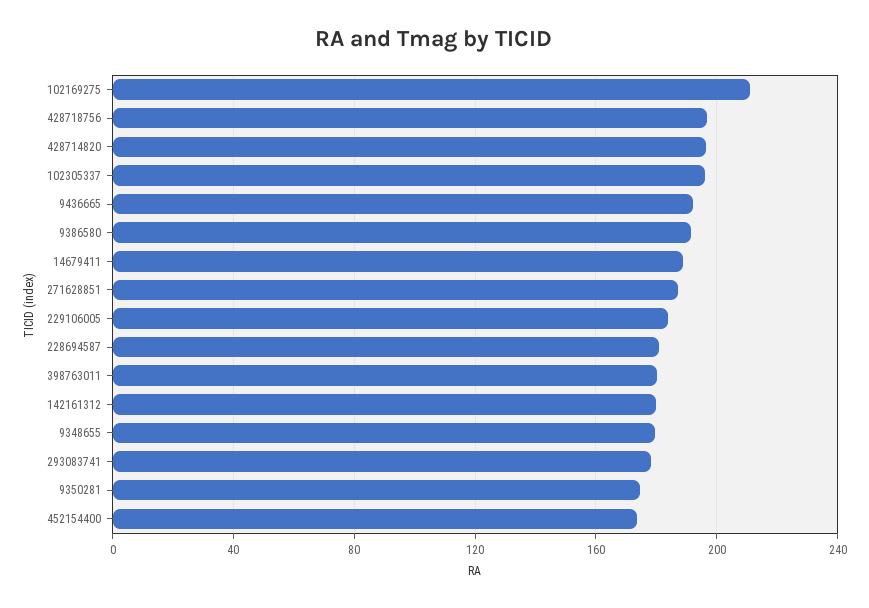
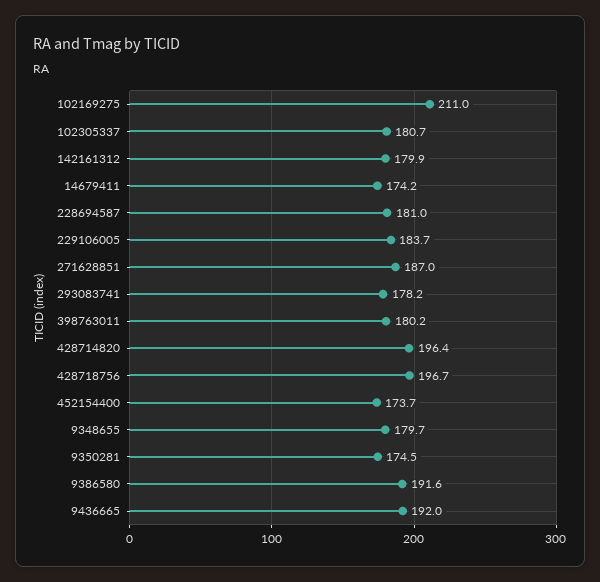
102305337: 195 -> 180.7
14679411: 190 -> 174.2

